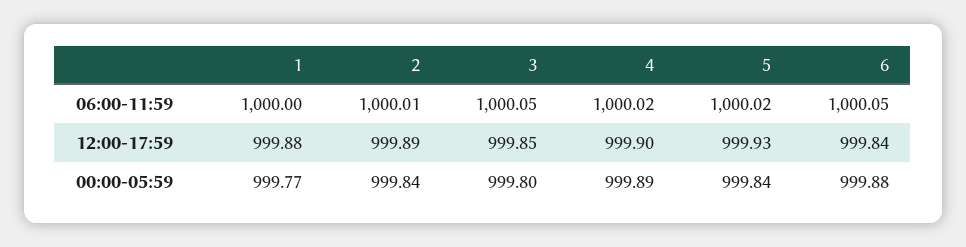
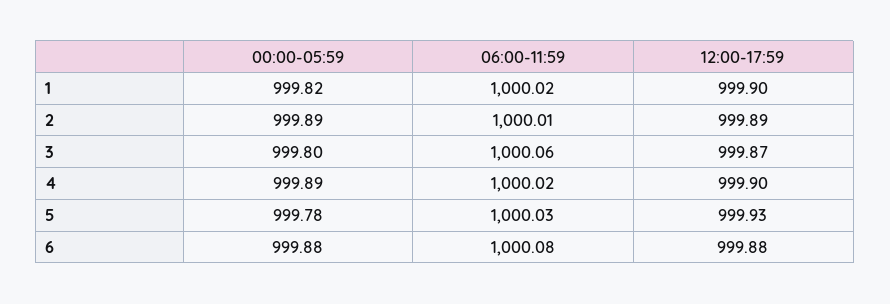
1, 06:00-11:59: 1000 -> 1000.02
3, 06:00-11:59: 1000.05 -> 1000.06
5, 06:00-11:59: 1000.02 -> 1000.03
6, 06:00-11:59: 1000.05 -> 1000.08
1, 12:00-17:59: 999.88 -> 999.9
3, 12:00-17:59: 999.85 -> 999.87
6, 12:00-17:59: 999.84 -> 999.88
1, 00:00-05:59: 999.77 -> 999.82
2, 00:00-05:59: 999.84 -> 999.89
5, 00:00-05:59: 999.84 -> 999.78

